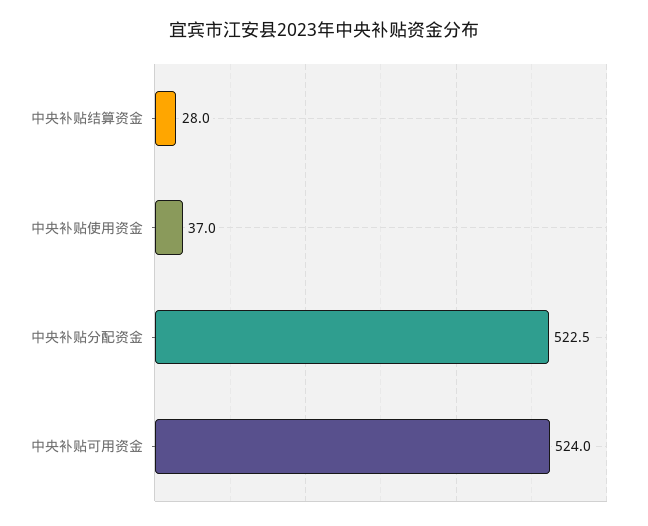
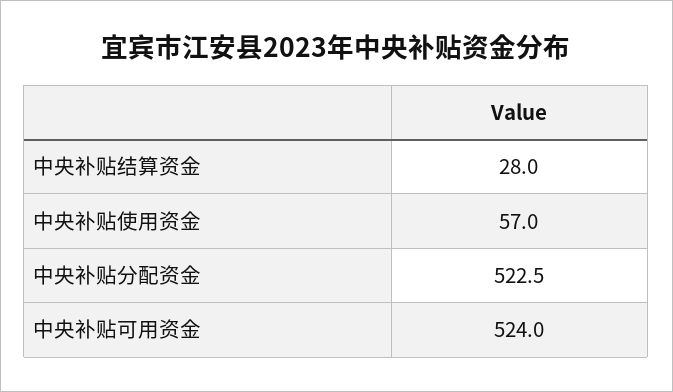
中央补贴使用资金: 37 -> 57

